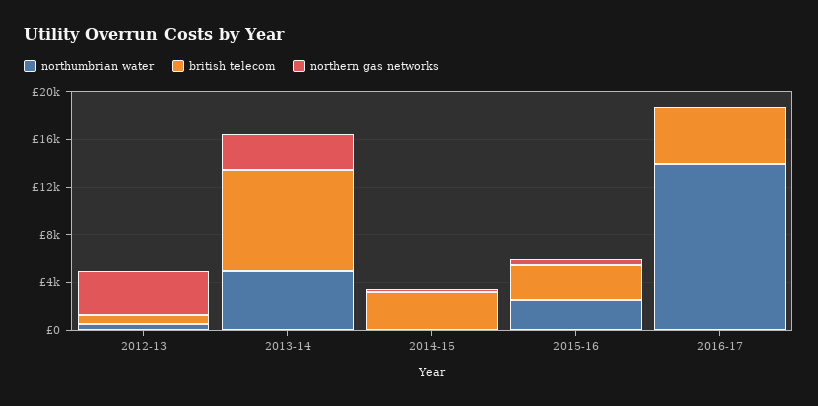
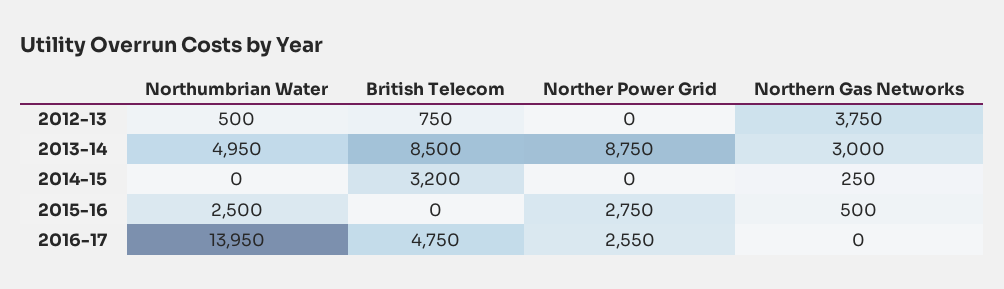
british telecom, 2015-16: 3000 -> 0
Norther Power Grid, 2012-13: none -> 0
Norther Power Grid, 2013-14: none -> 8750
Norther Power Grid, 2014-15: none -> 0
Norther Power Grid, 2015-16: none -> 2750
Norther Power Grid, 2016-17: none -> 2550

